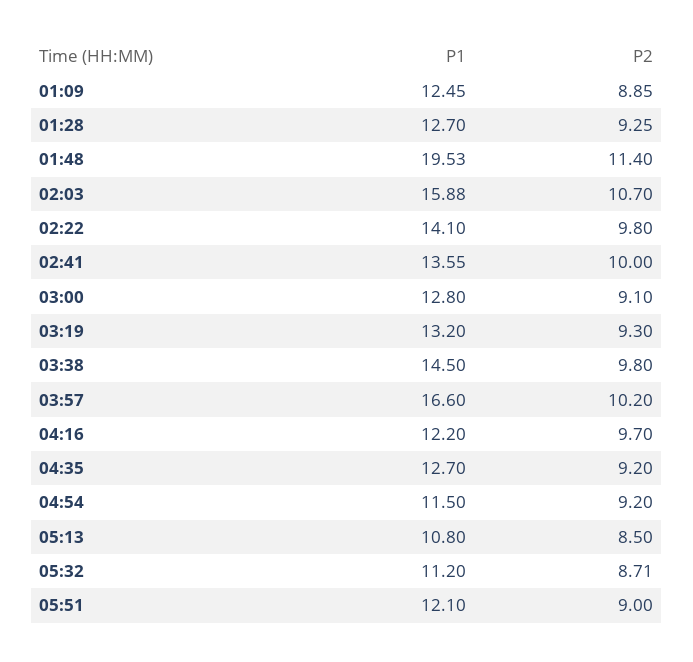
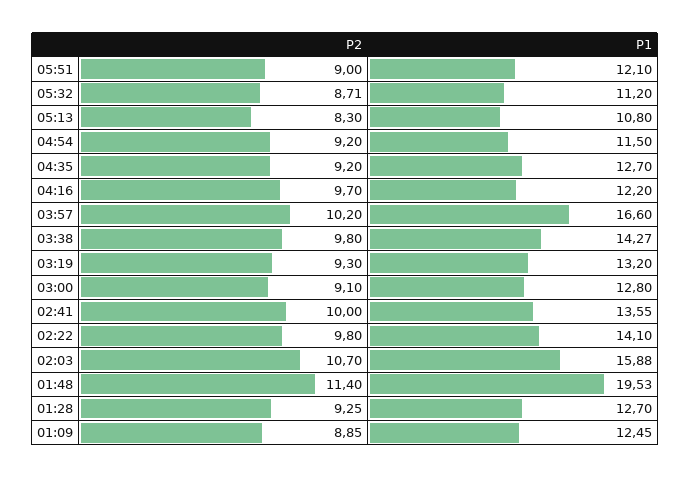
P1, 03:38: 14.5 -> 14.27
P2, 05:13: 8.5 -> 8.3

